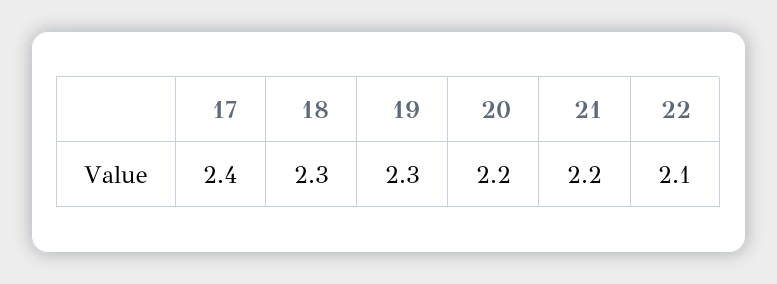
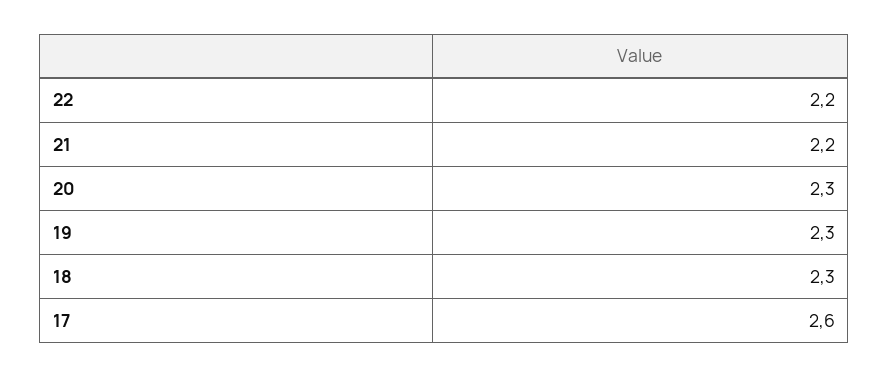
17: 2.4 -> 2.6
20: 2.2 -> 2.3
22: 2.1 -> 2.2

